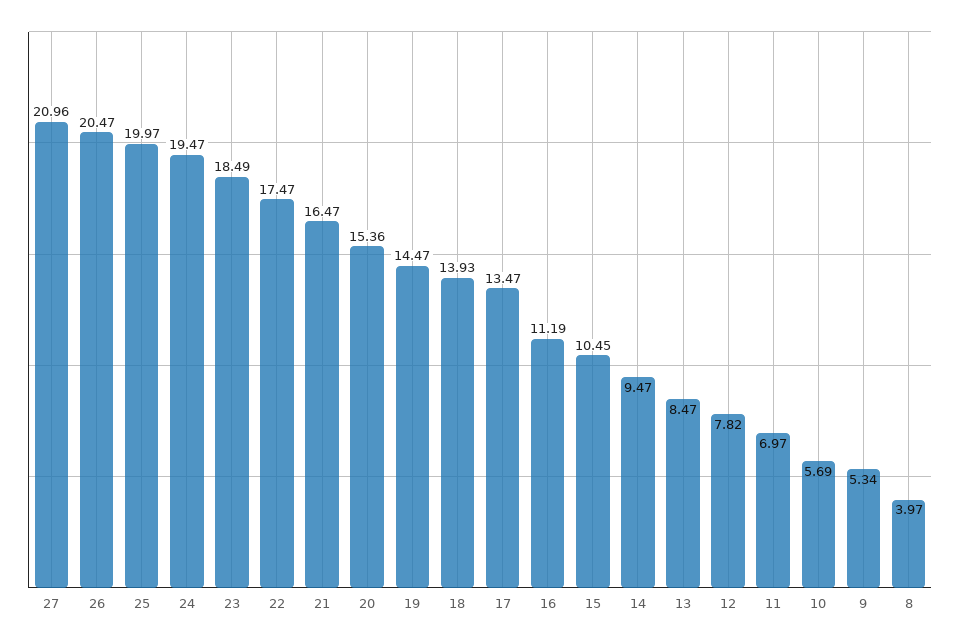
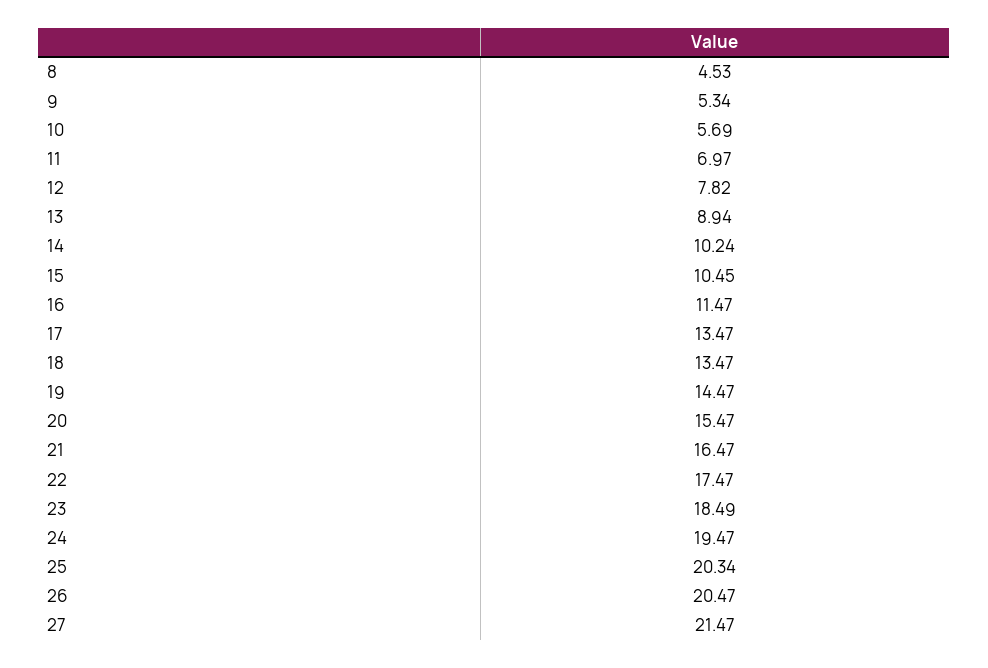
27: 20.96 -> 21.47
25: 19.97 -> 20.34
20: 15.36 -> 15.47
18: 13.93 -> 13.47
16: 11.19 -> 11.47
14: 9.47 -> 10.24
13: 8.47 -> 8.94
8: 3.97 -> 4.53

